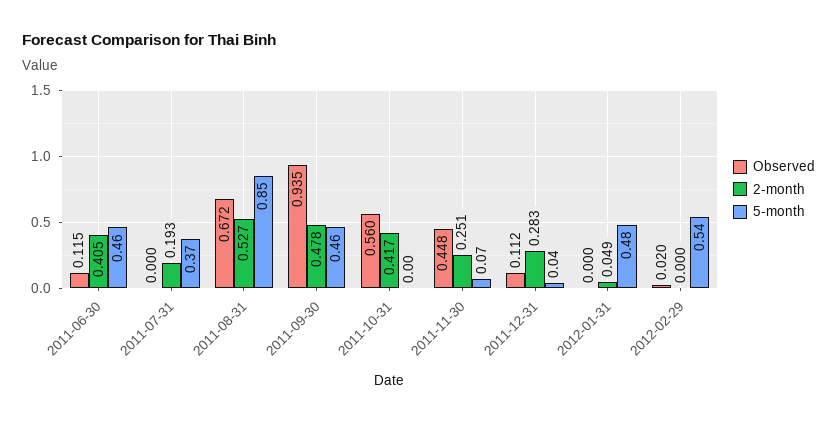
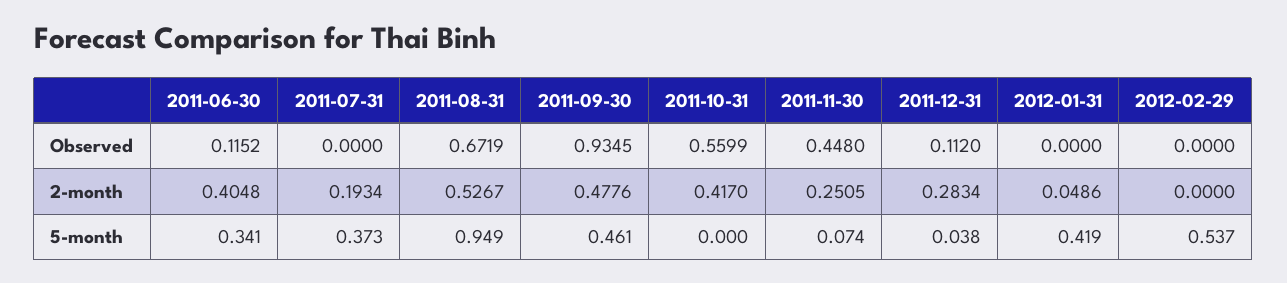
5-month, 2011-06-30: 0.46 -> 0.341
5-month, 2011-08-31: 0.85 -> 0.949
5-month, 2012-01-31: 0.48 -> 0.419
Observed, 2012-02-29: 0.02 -> 0

